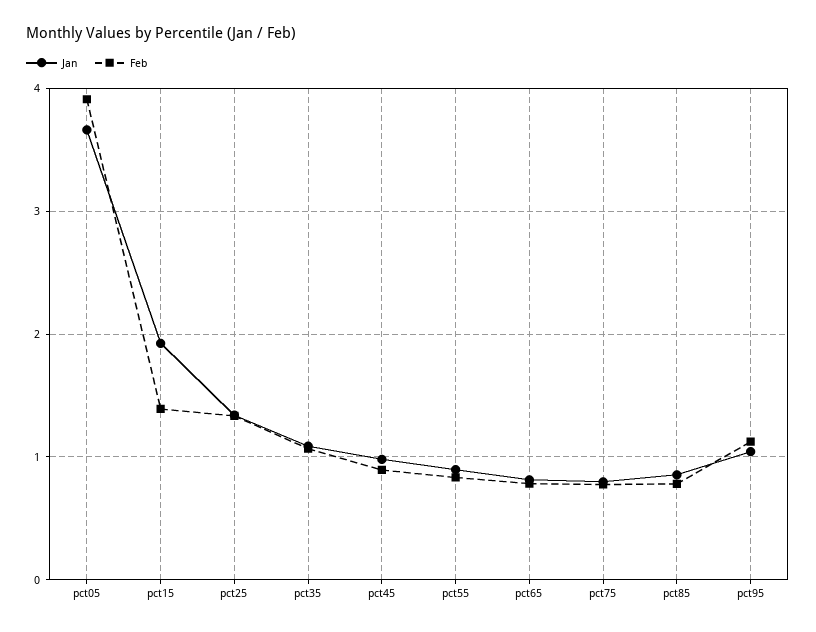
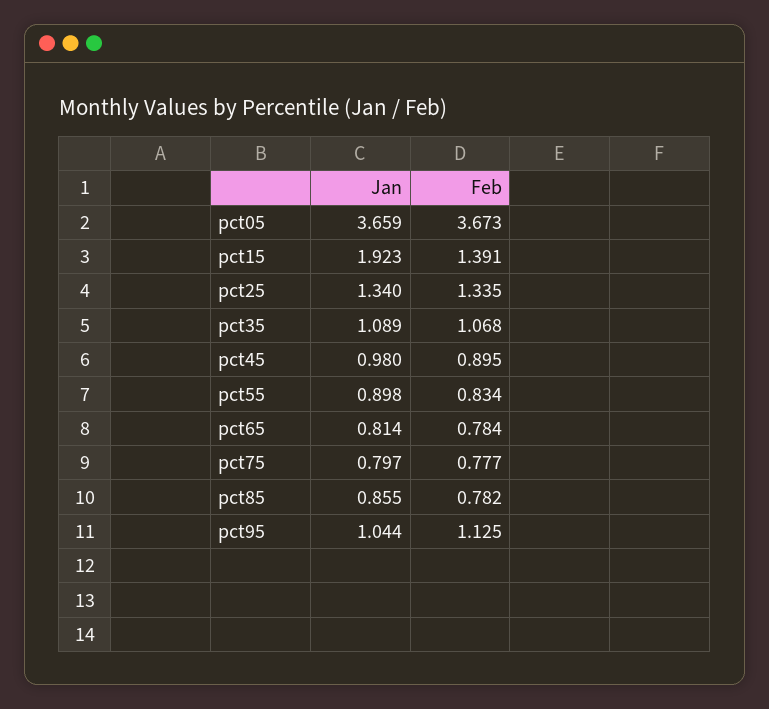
Feb, pct05: 3.9 -> 3.673

